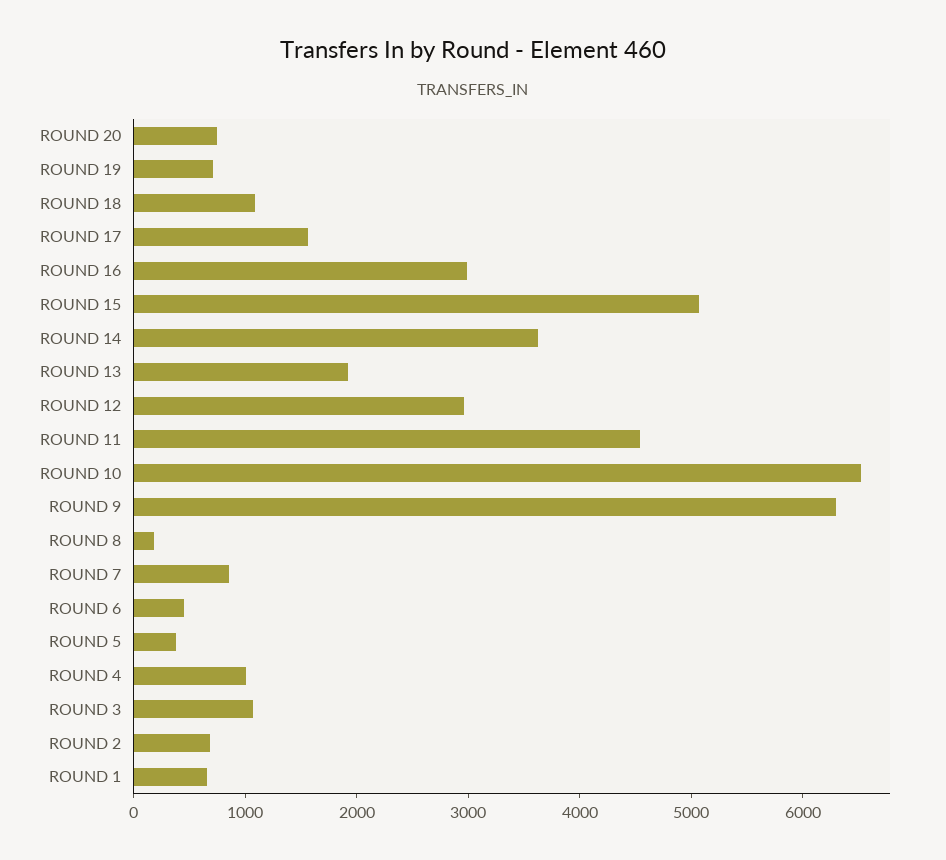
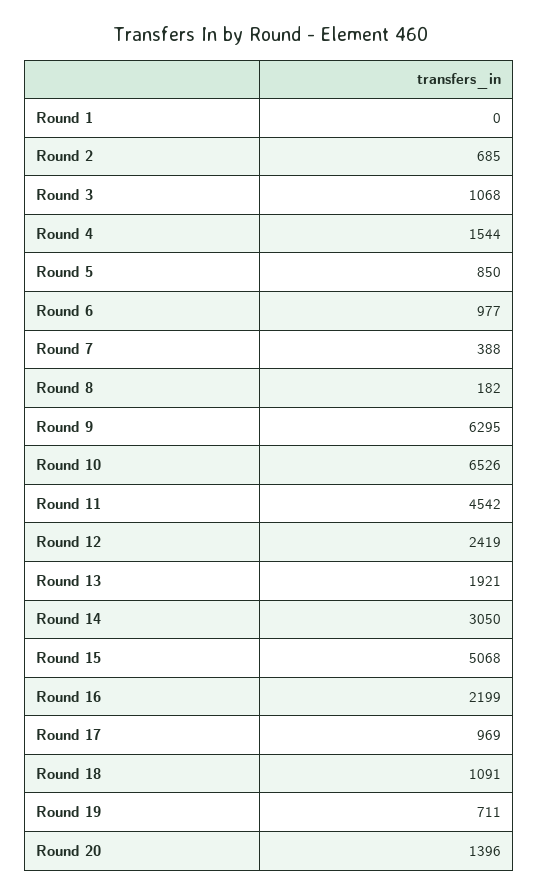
ROUND 20: 800 -> 1396
ROUND 17: 1600 -> 969
ROUND 16: 3000 -> 2199
ROUND 14: 3600 -> 3050
ROUND 12: 3000 -> 2419
ROUND 7: 800 -> 388
ROUND 6: 400 -> 977
ROUND 5: 400 -> 850
ROUND 4: 1000 -> 1544
ROUND 1: 600 -> 0

